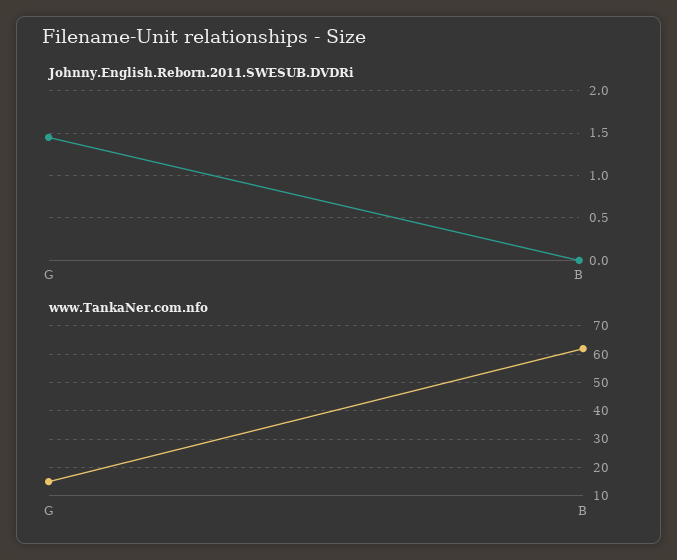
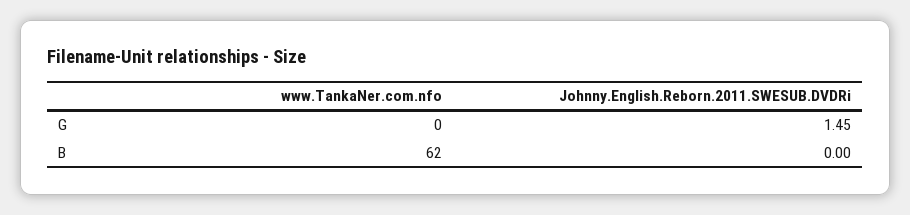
www.TankaNer.com.nfo, G: 15 -> 0

